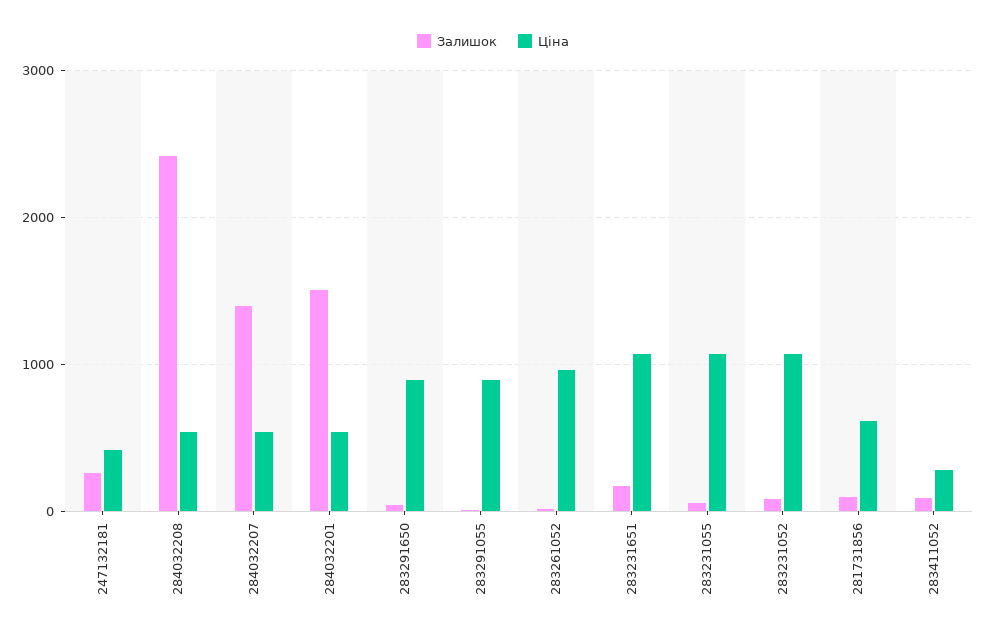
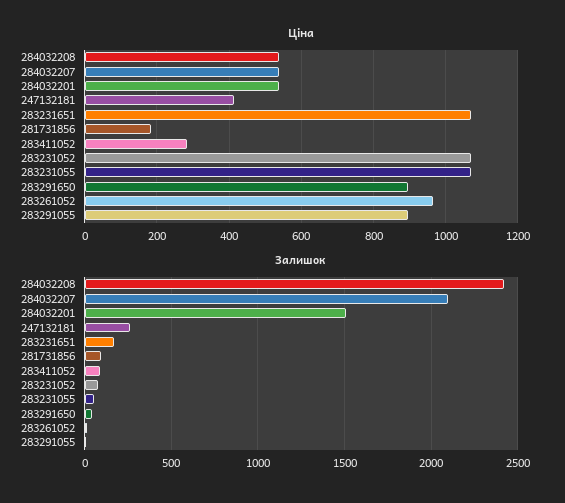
Залишок, 284032207: 1400 -> 2100
Ціна, 281731856: 600 -> 180

